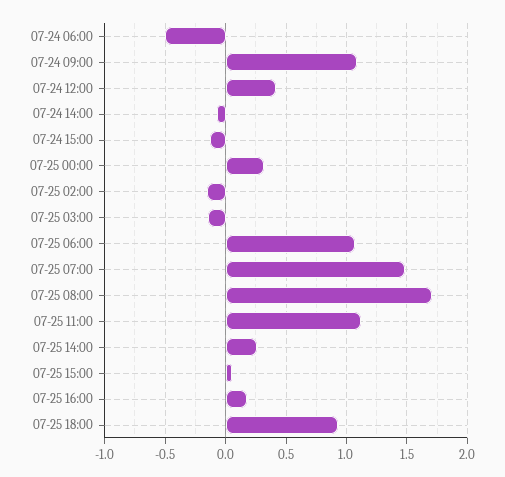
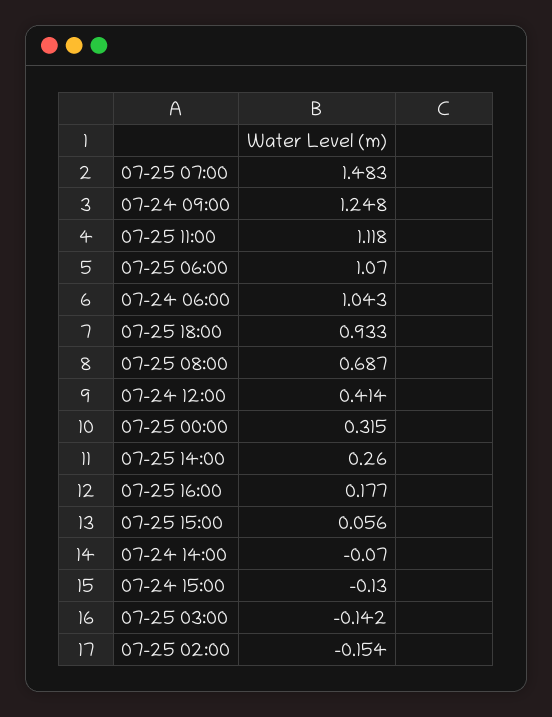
07-24 06:00: -0.5 -> 1.043
07-24 09:00: 1.1 -> 1.248
07-25 08:00: 1.7 -> 0.687

